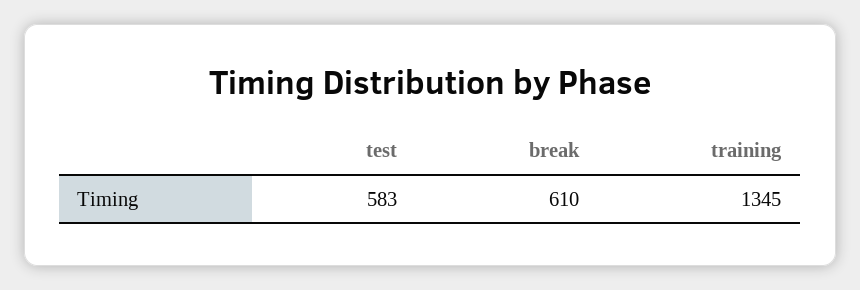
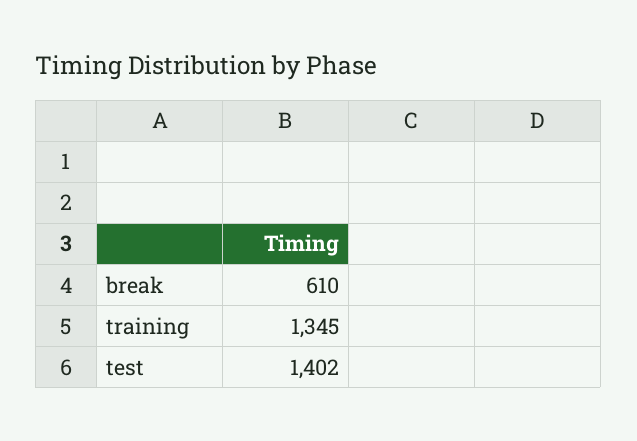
test: 583 -> 1402

